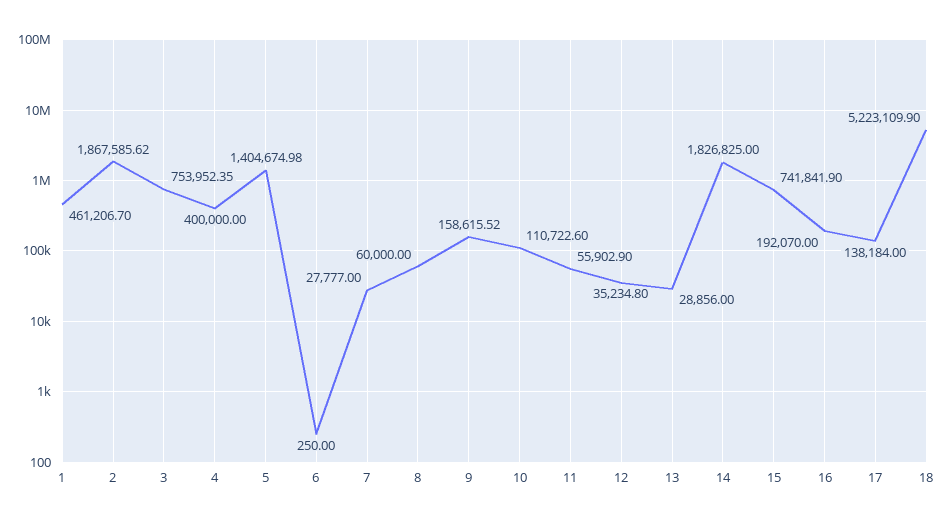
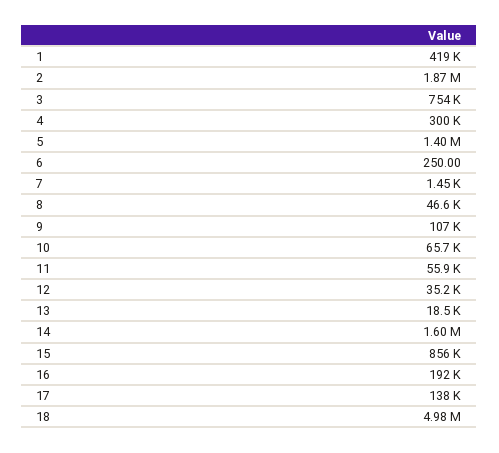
1: 461206.7 -> 419000
4: 400000 -> 300000
7: 27777 -> 1450
8: 60000 -> 46600
9: 158615.52 -> 107000
10: 110722.6 -> 65700
13: 28856 -> 18500
14: 1826825 -> 1600000
15: 741841.9 -> 856000
18: 5223109.9 -> 4980000

